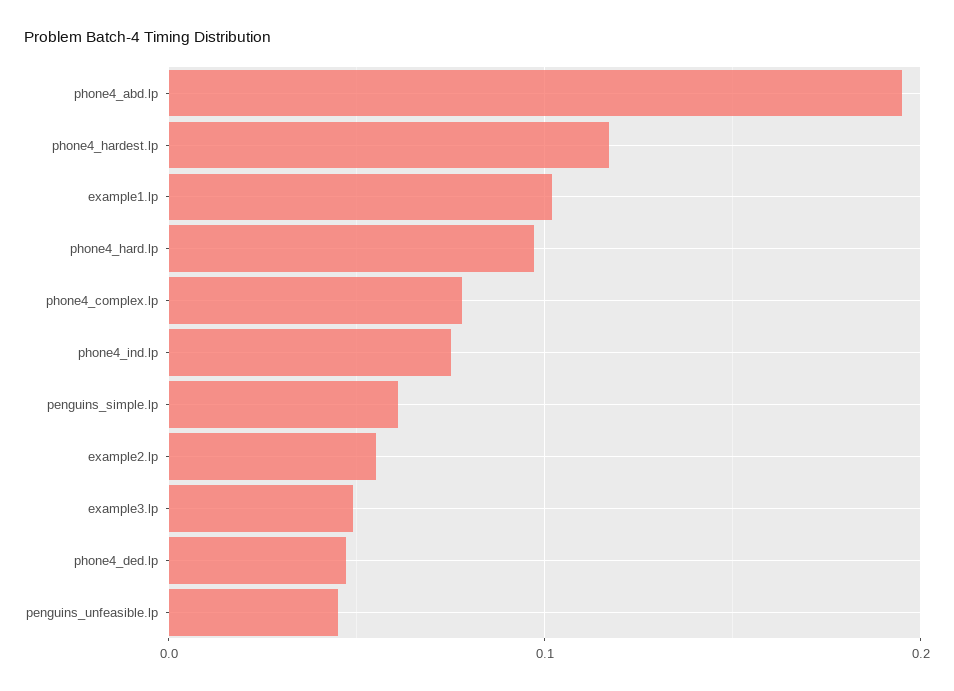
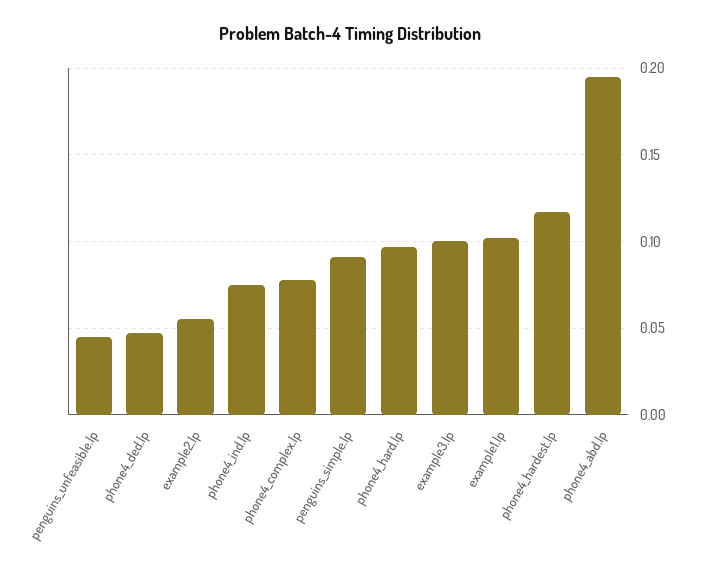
penguins_simple.lp: 0.06 -> 0.09
example3.lp: 0.05 -> 0.1

